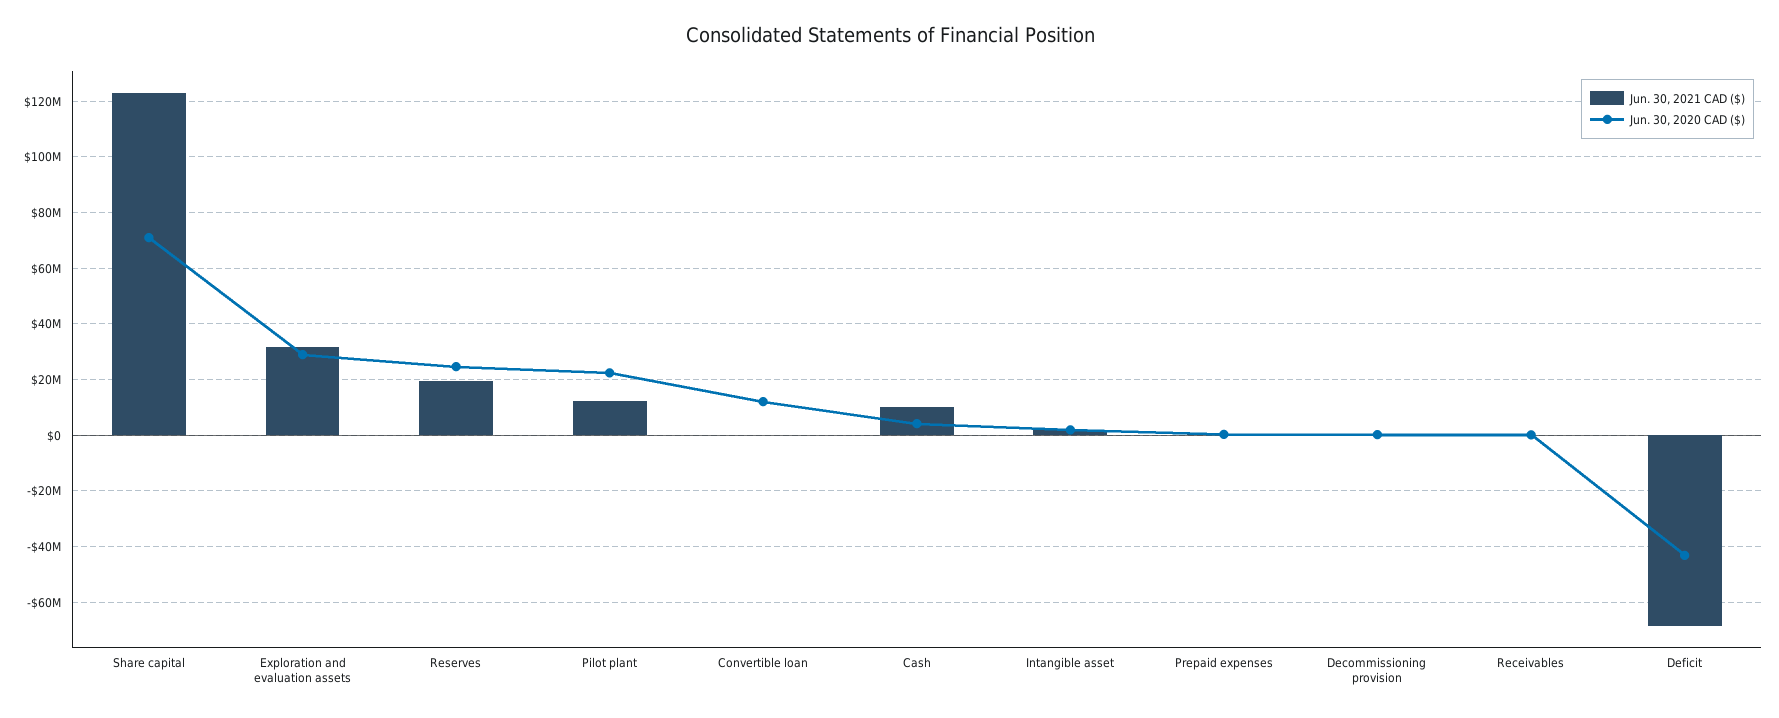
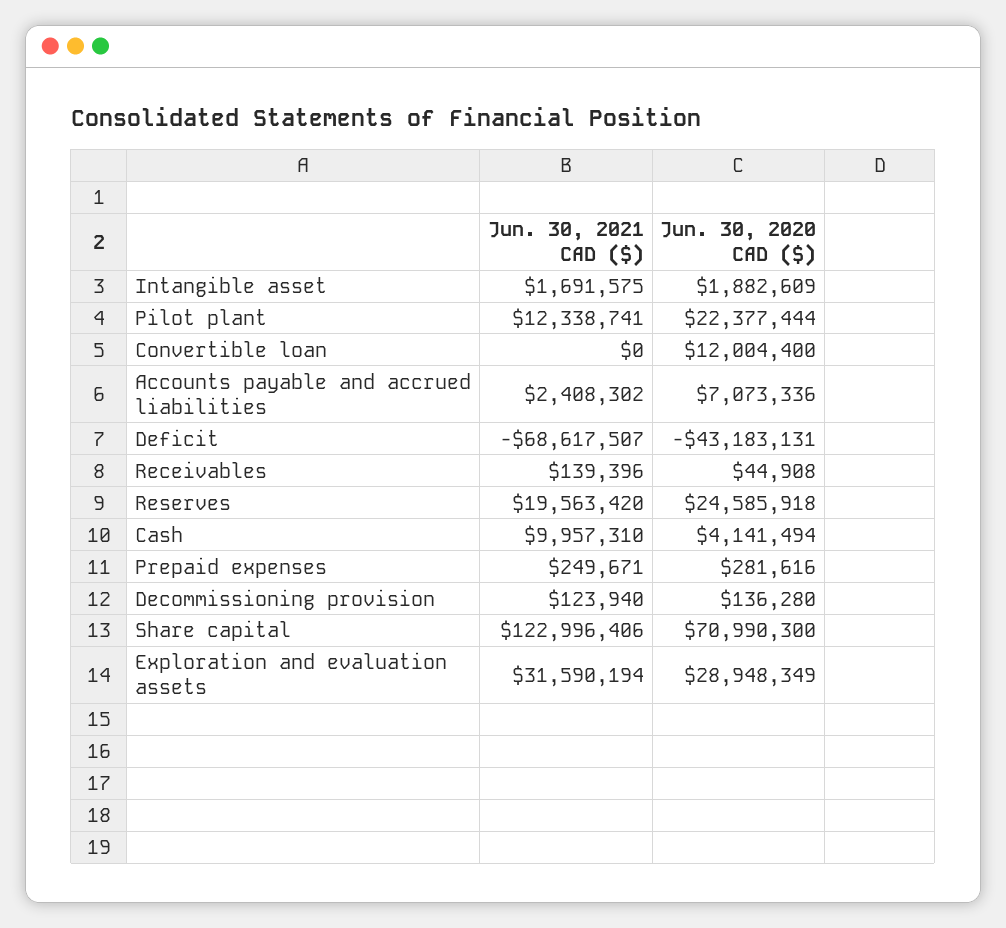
Jun. 30, 2021 CAD ($), Accounts payable and accrued liabilities: none -> 2408302
Jun. 30, 2020 CAD ($), Accounts payable and accrued liabilities: none -> 7073336

